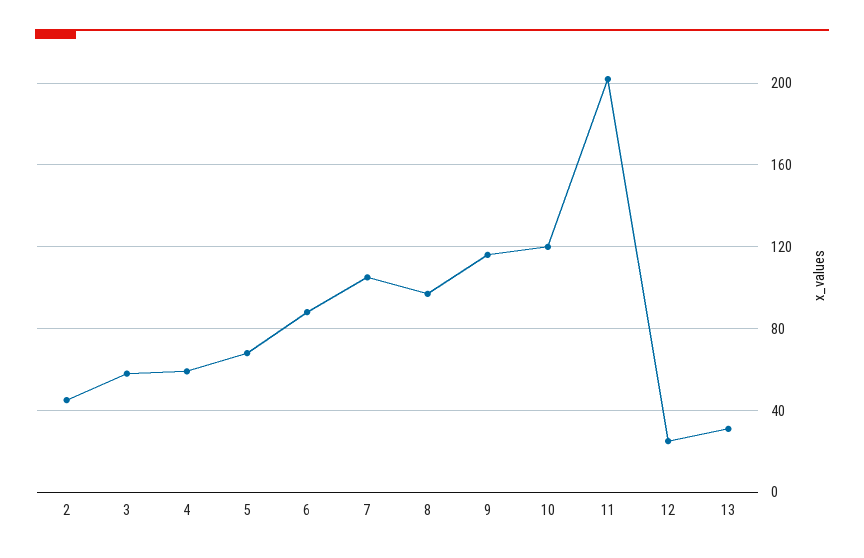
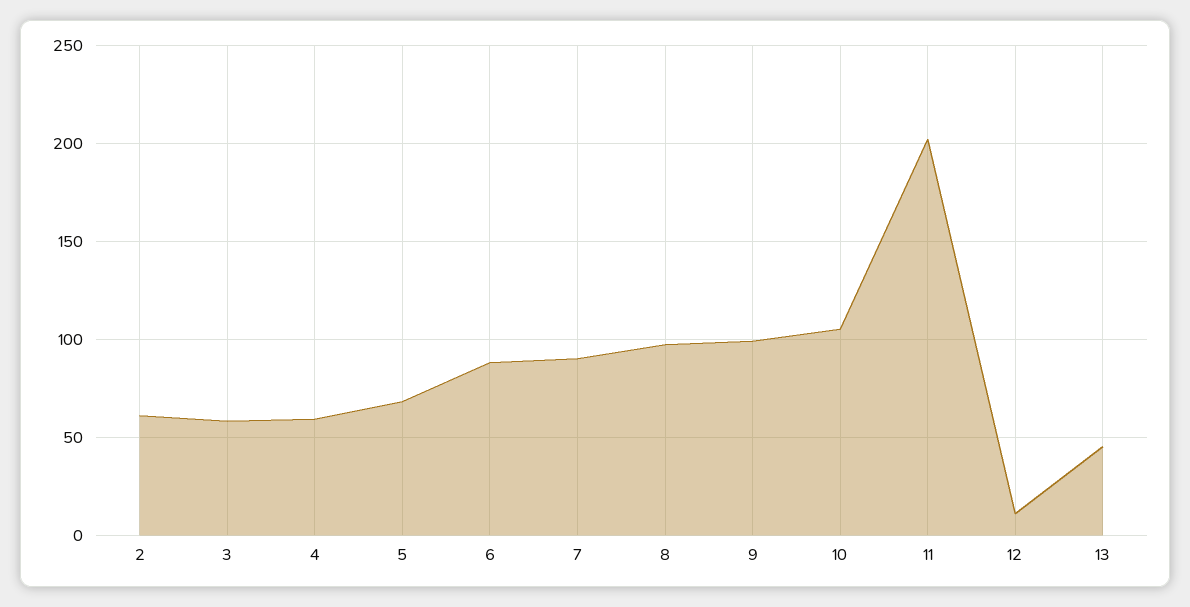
2: 45 -> 60
7: 105 -> 90
9: 115 -> 100
10: 120 -> 105
12: 25 -> 10
13: 30 -> 45

